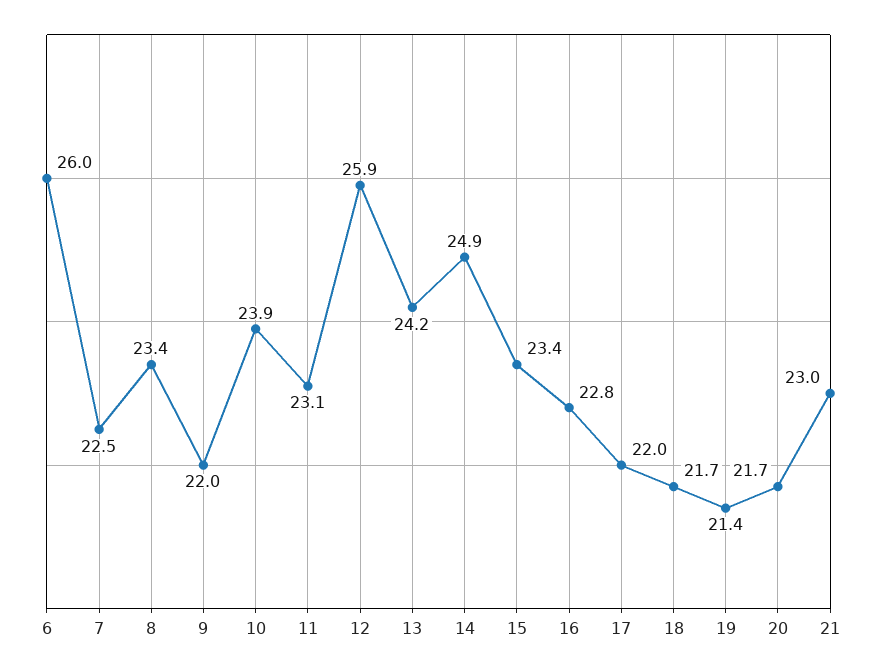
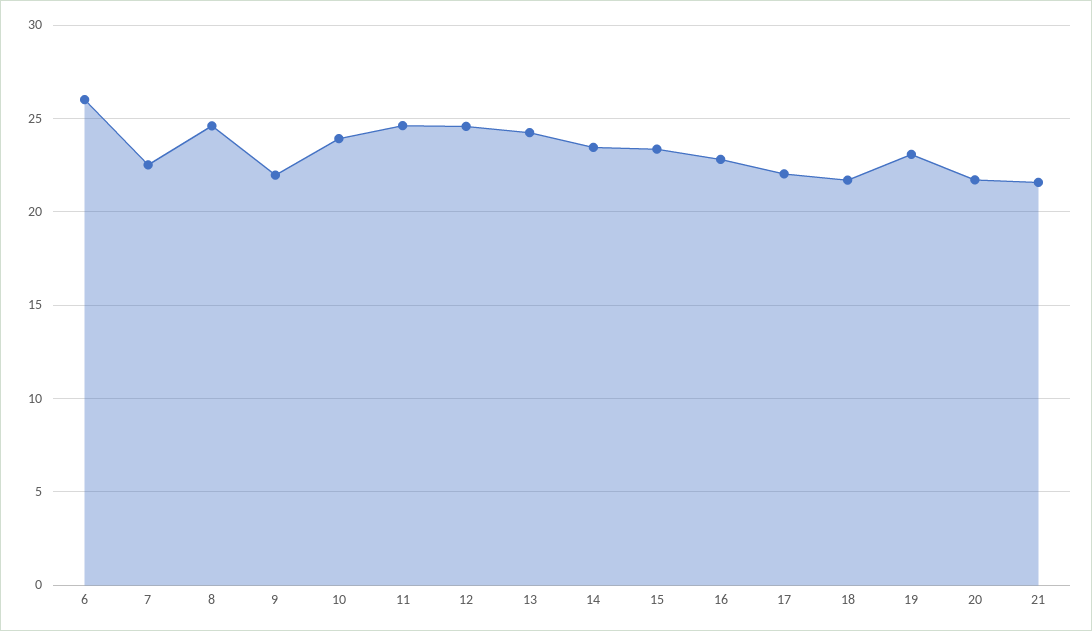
8: 23.4 -> 24.5
11: 23.1 -> 24.5
12: 25.9 -> 24.5
14: 24.9 -> 23.5
19: 21.4 -> 23
21: 23 -> 21.5

